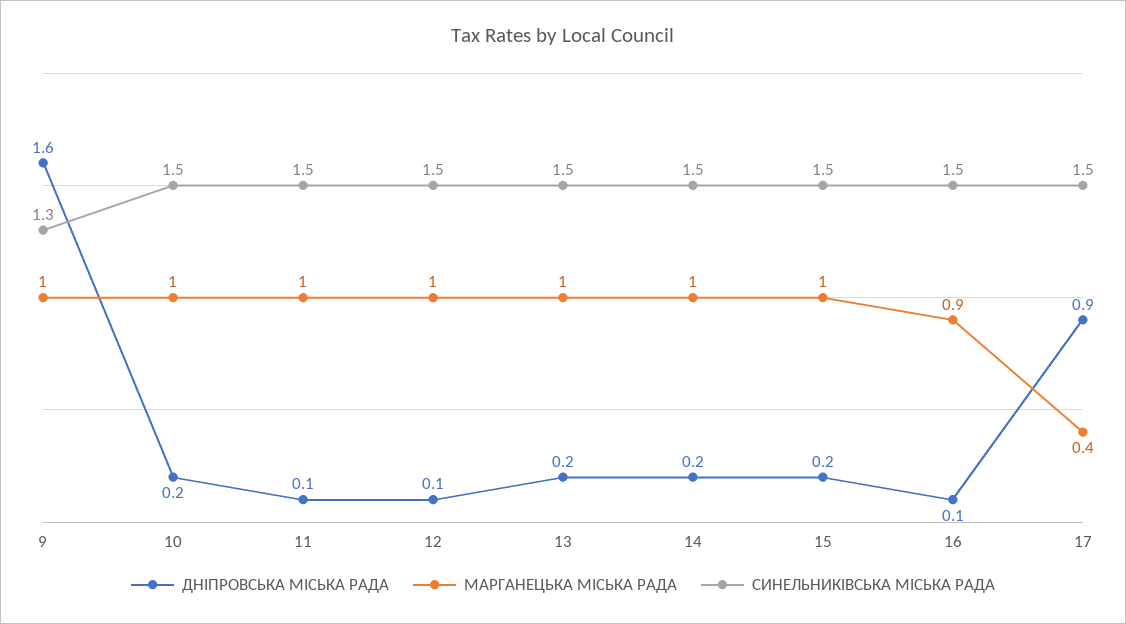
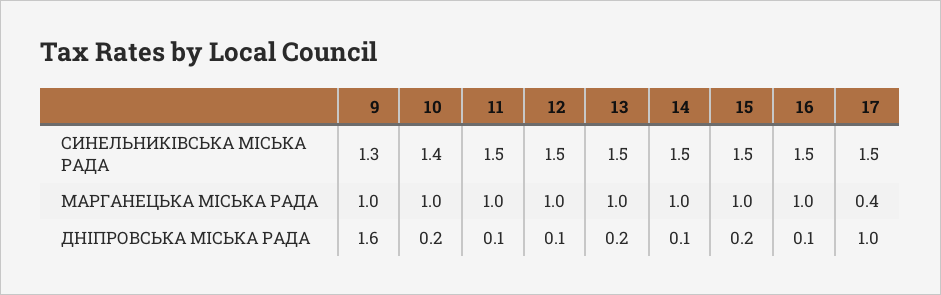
СИНЕЛЬНИКІВСЬКА МІСЬКА РАДА, 10: 1.5 -> 1.4
ДНІПРОВСЬКА МІСЬКА РАДА, 14: 0.2 -> 0.1
МАРГАНЕЦЬКА МІСЬКА РАДА, 16: 0.9 -> 1
ДНІПРОВСЬКА МІСЬКА РАДА, 17: 0.9 -> 1

